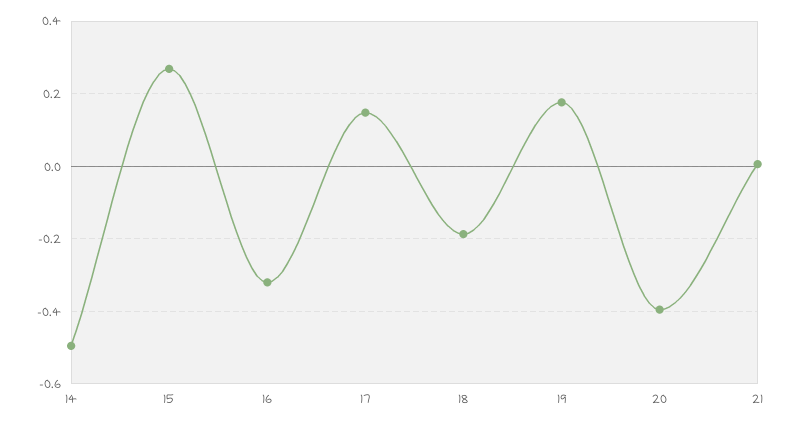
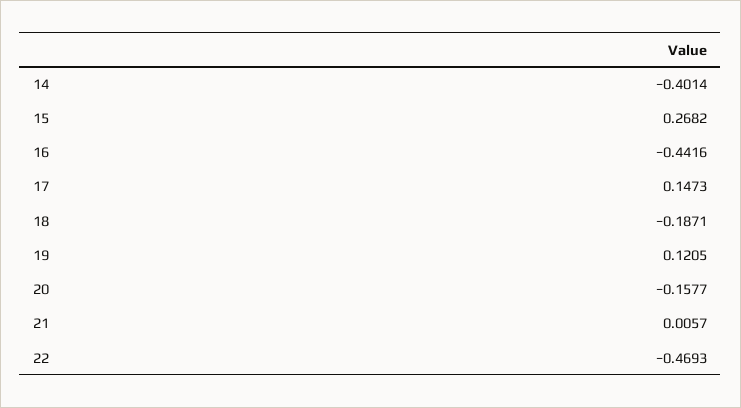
14: -0.5 -> -0.4014
16: -0.32 -> -0.4416
19: 0.18 -> 0.1205
20: -0.4 -> -0.1577
22: none -> -0.4693

